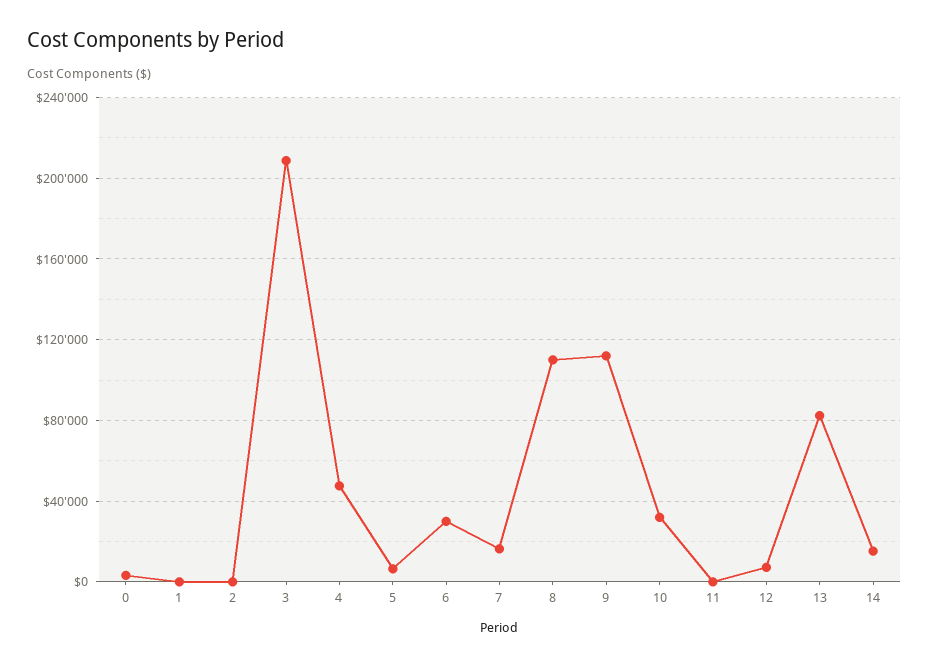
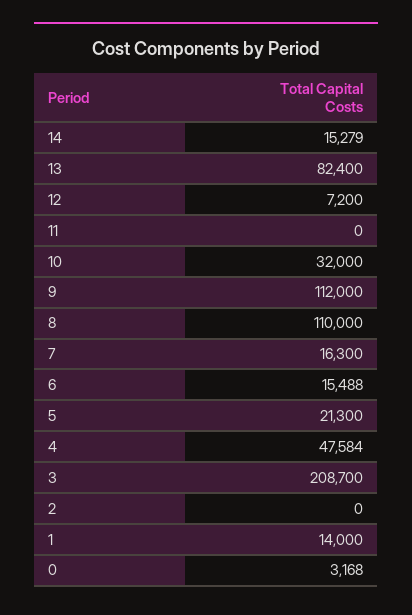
1: 0 -> 14000
5: 5000 -> 21300
6: 30000 -> 15488

